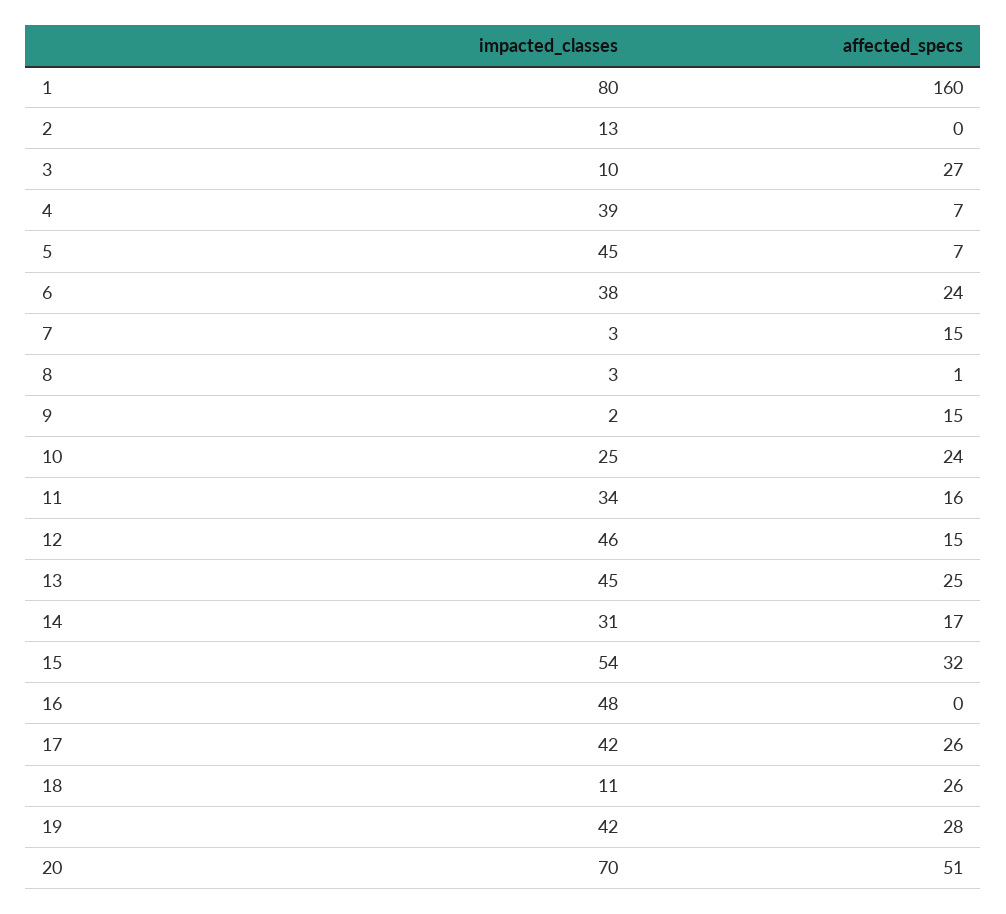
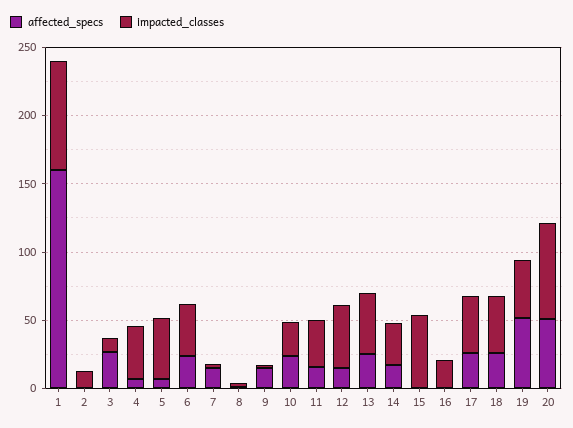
affected_specs, 15: 32 -> 0
impacted_classes, 16: 48 -> 20
impacted_classes, 18: 11 -> 40
affected_specs, 19: 28 -> 50

